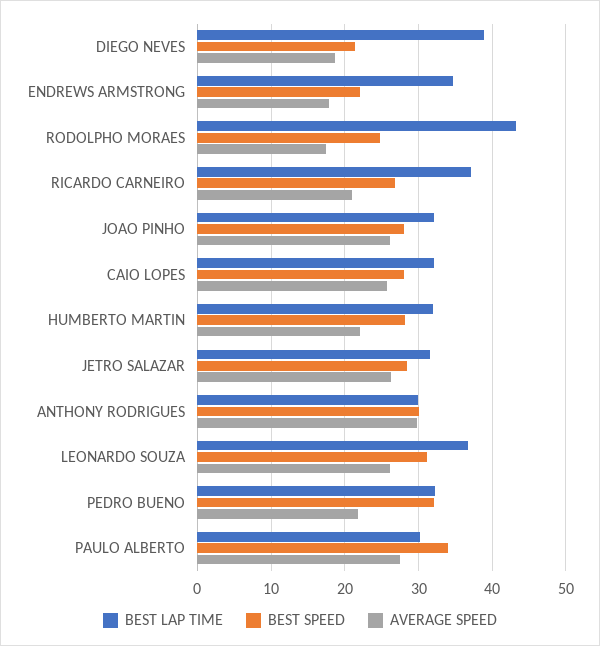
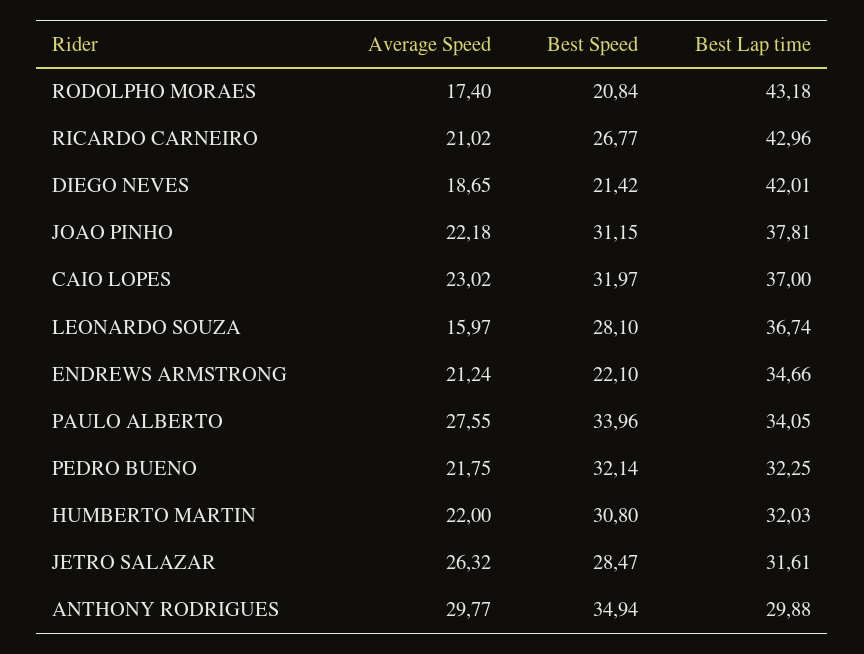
BEST LAP TIME, DIEGO NEVES: 39 -> 42.01
AVERAGE SPEED, ENDREWS ARMSTRONG: 18 -> 21.24
BEST SPEED, RODOLPHO MORAES: 25 -> 20.84
BEST LAP TIME, RICARDO CARNEIRO: 37 -> 42.96
BEST LAP TIME, JOAO PINHO: 32 -> 37.81
BEST SPEED, JOAO PINHO: 28 -> 31.15
AVERAGE SPEED, JOAO PINHO: 26 -> 22.18
BEST LAP TIME, CAIO LOPES: 32 -> 37
BEST SPEED, CAIO LOPES: 28 -> 31.97
AVERAGE SPEED, CAIO LOPES: 26 -> 23.02
BEST SPEED, HUMBERTO MARTIN: 28 -> 30.8
BEST SPEED, ANTHONY RODRIGUES: 30 -> 34.94
BEST SPEED, LEONARDO SOUZA: 31 -> 28.1
AVERAGE SPEED, LEONARDO SOUZA: 26 -> 15.97
BEST LAP TIME, PAULO ALBERTO: 30 -> 34.05

